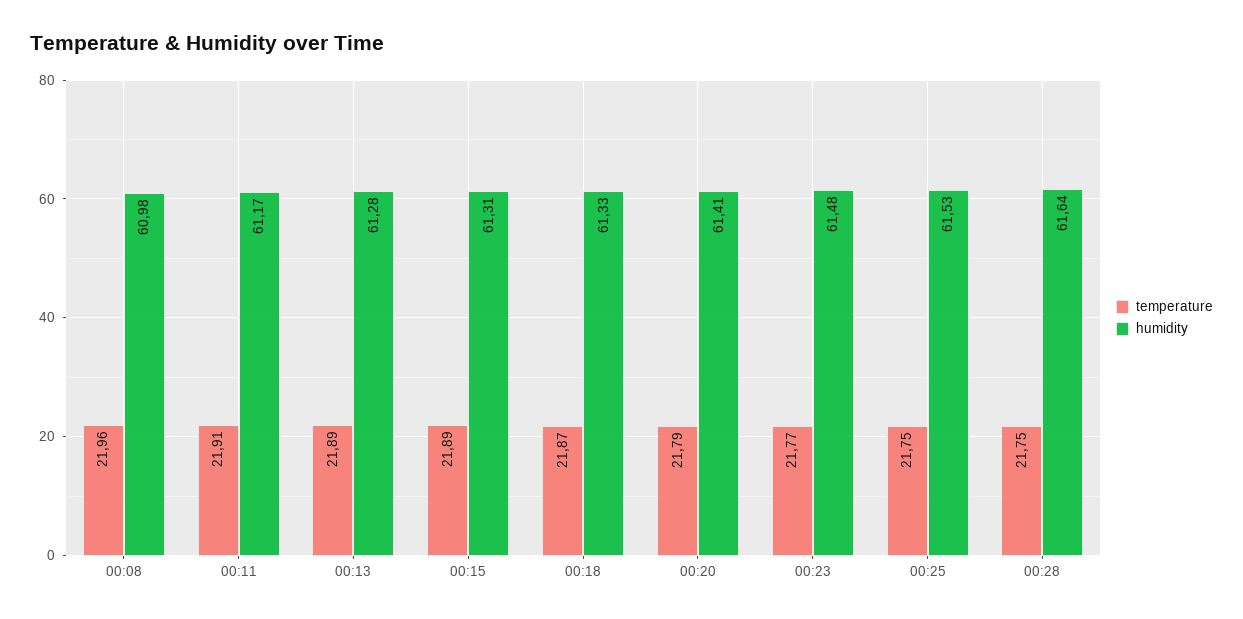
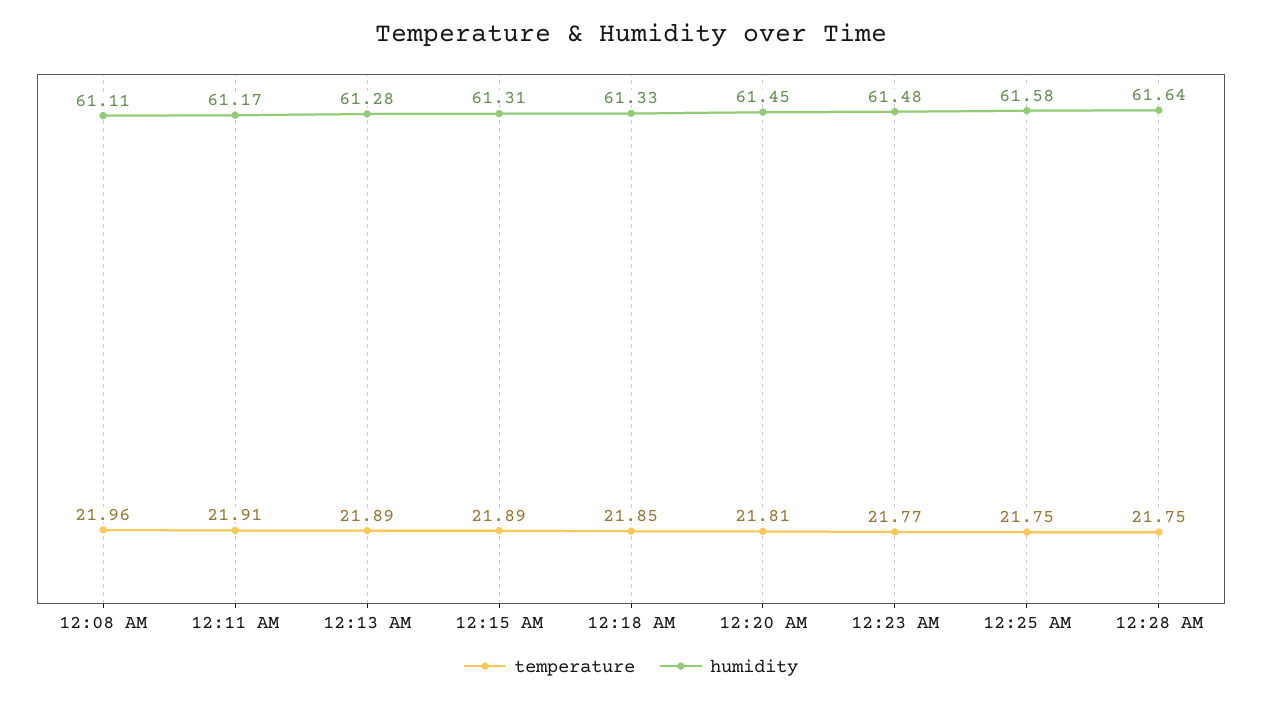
humidity, 00:08: 60.98 -> 61.11
temperature, 00:18: 21.87 -> 21.85
temperature, 00:20: 21.79 -> 21.81
humidity, 00:20: 61.41 -> 61.45
humidity, 00:25: 61.53 -> 61.58

